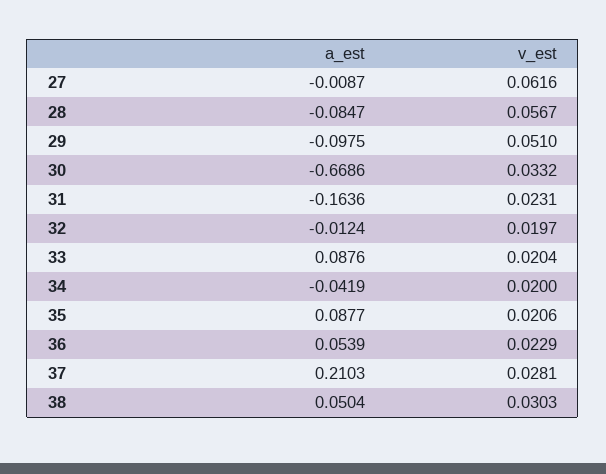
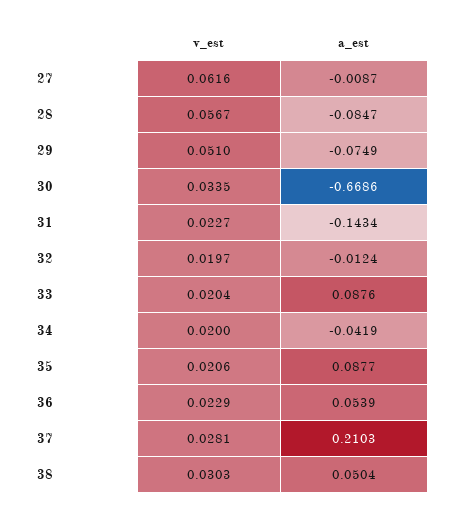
a_est, 29: -0.0975 -> -0.0749
v_est, 30: 0.0332 -> 0.0335
a_est, 31: -0.1636 -> -0.1434
v_est, 31: 0.0231 -> 0.0227

